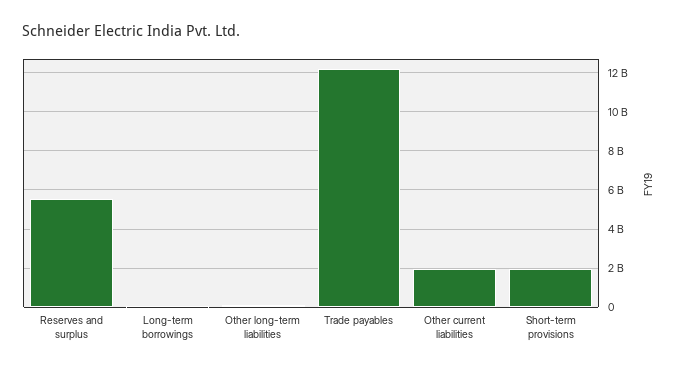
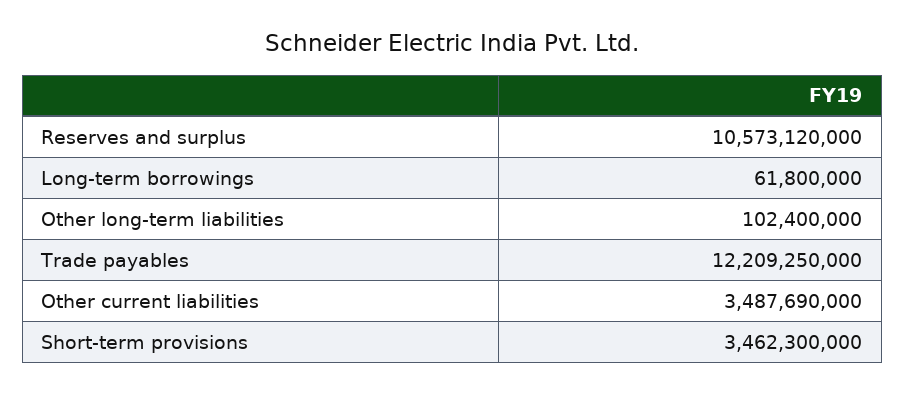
Reserves and surplus: 5500000000 -> 10573120000
Other current liabilities: 2000000000 -> 3487690000
Short-term provisions: 2000000000 -> 3462300000

